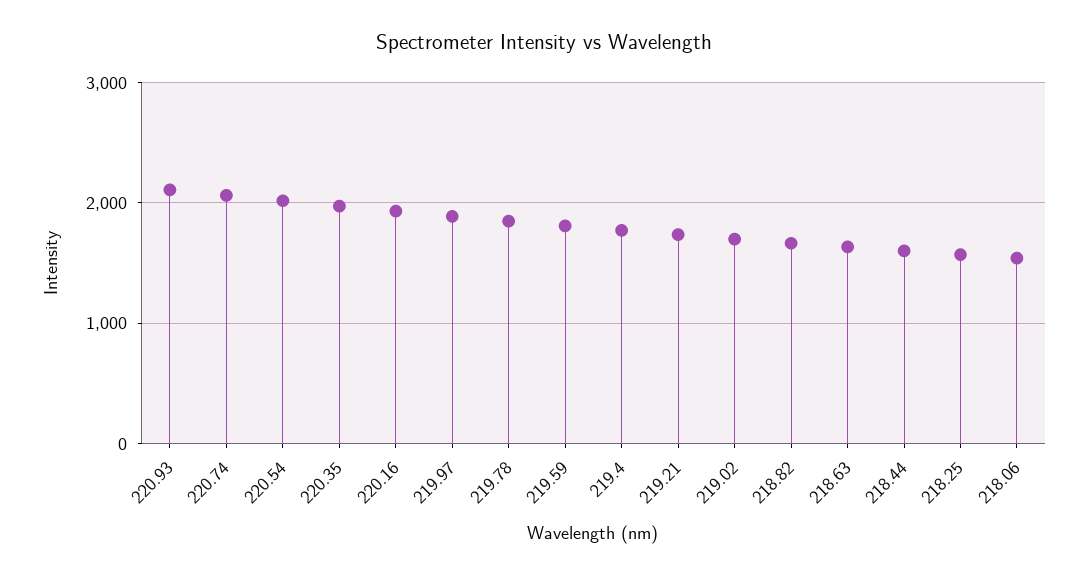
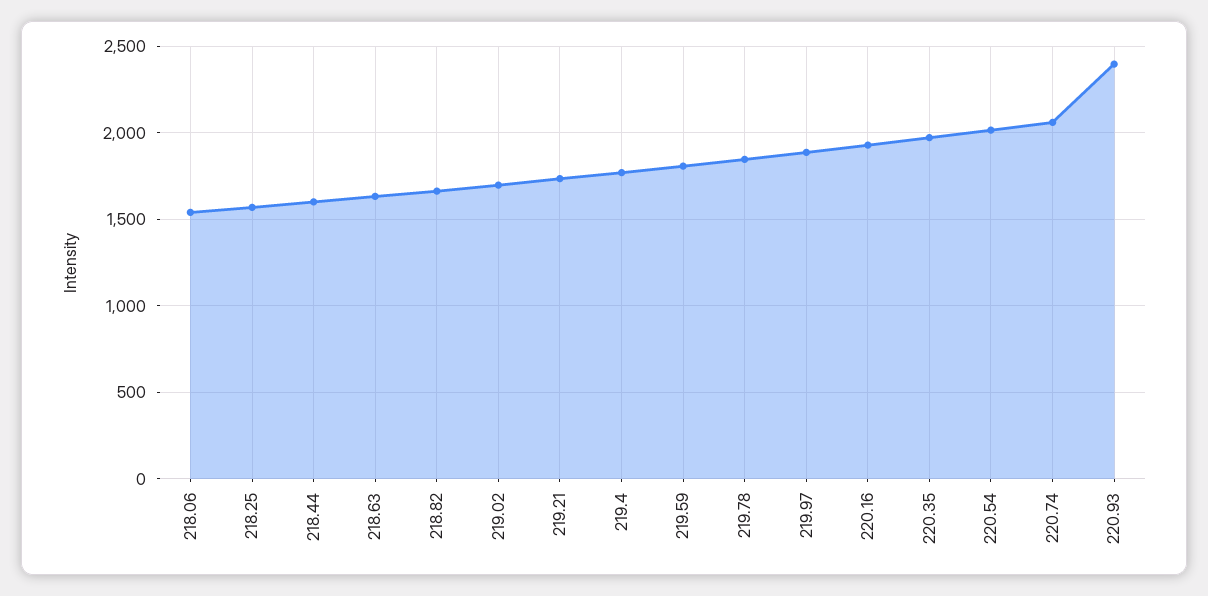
220.93: 2100 -> 2400

